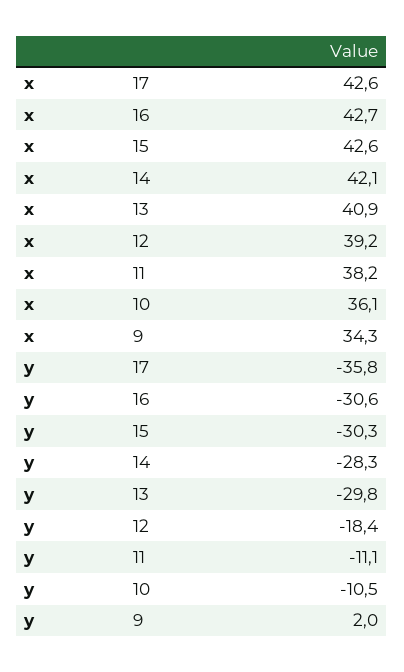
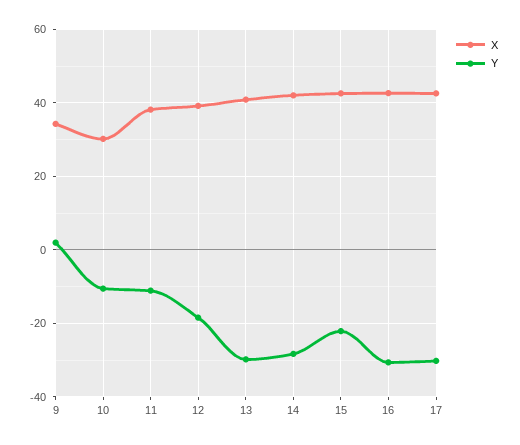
x, 10: 36.1 -> 30
y, 17: -35.8 -> -30
y, 15: -30.3 -> -22

